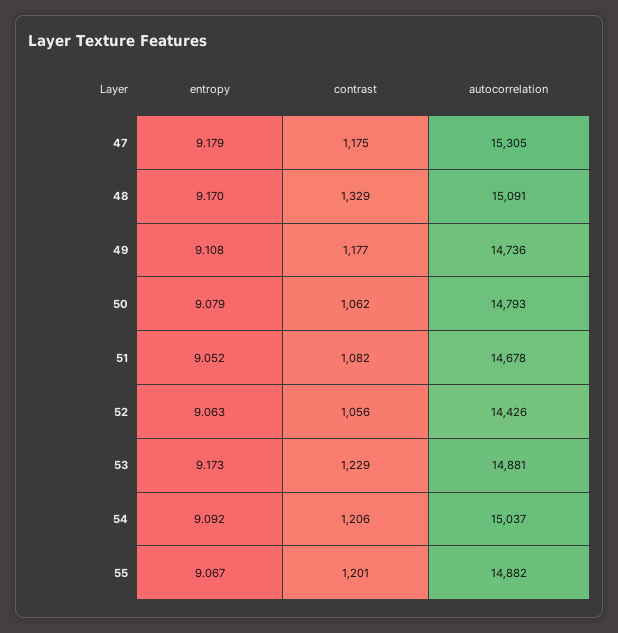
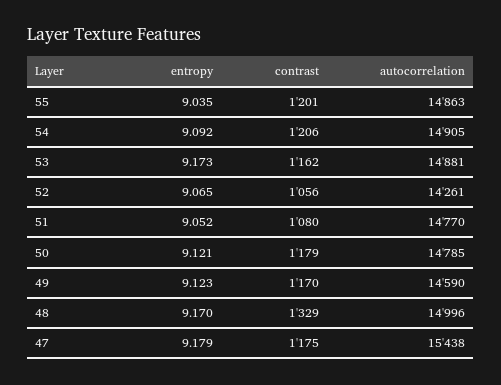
autocorrelation, 47: 15305 -> 15438
autocorrelation, 48: 15091 -> 14996
entropy, 49: 9.108 -> 9.123
contrast, 49: 1177 -> 1170
autocorrelation, 49: 14736 -> 14590
entropy, 50: 9.079 -> 9.121
contrast, 50: 1062 -> 1179
autocorrelation, 50: 14793 -> 14785
contrast, 51: 1082 -> 1080
autocorrelation, 51: 14678 -> 14770
entropy, 52: 9.063 -> 9.065
autocorrelation, 52: 14426 -> 14261
contrast, 53: 1229 -> 1162
autocorrelation, 54: 15037 -> 14905
entropy, 55: 9.067 -> 9.035
autocorrelation, 55: 14882 -> 14863

